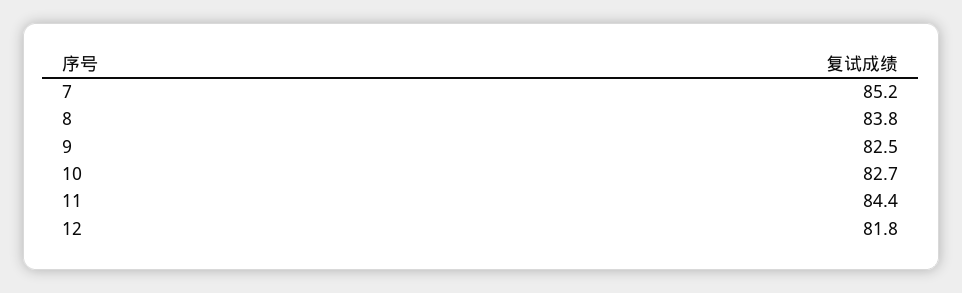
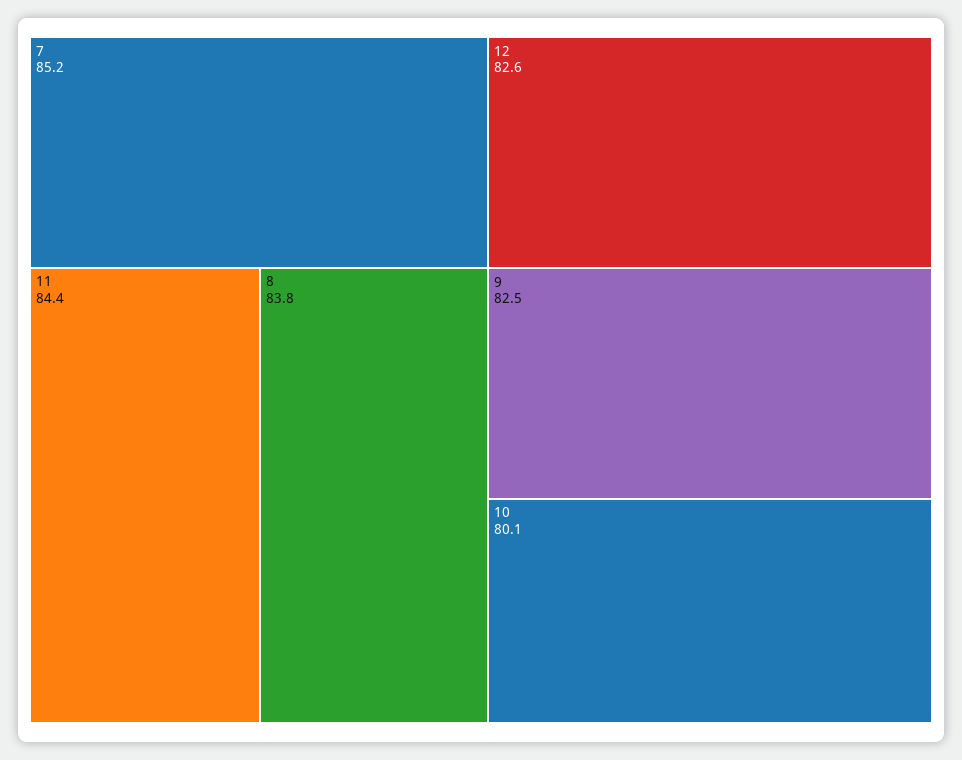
10: 82.7 -> 80.1
12: 81.8 -> 82.6

